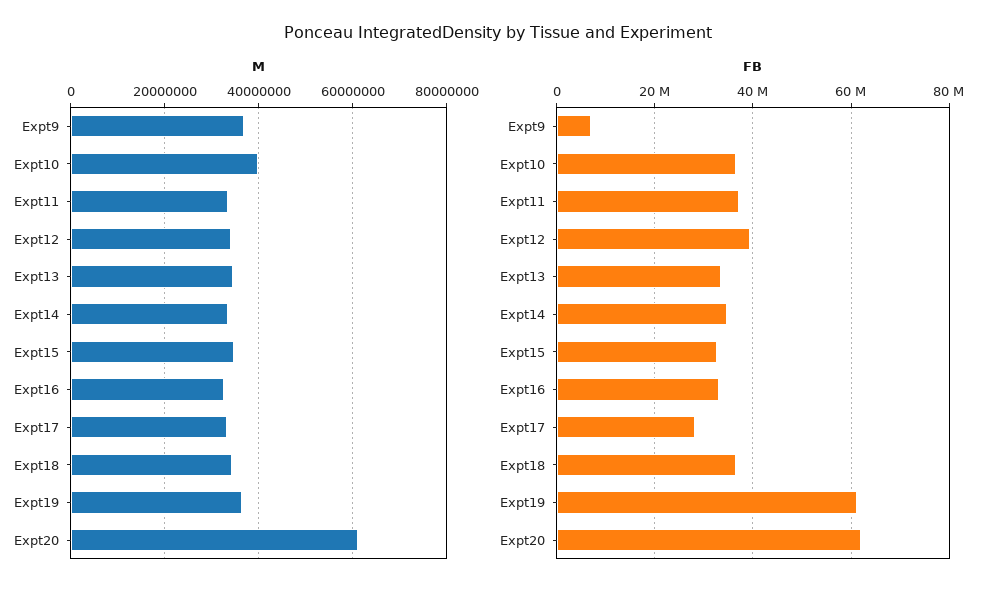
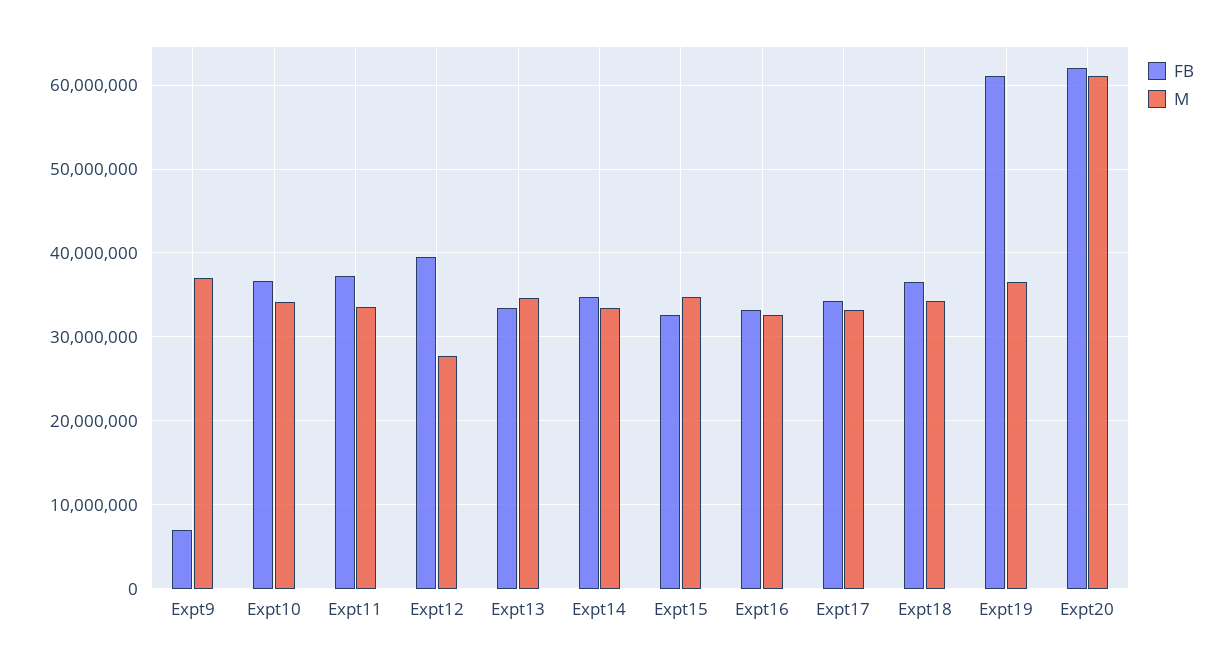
M, Expt10: 40000000 -> 34000000
M, Expt12: 34000000 -> 28000000
FB, Expt17: 28000000 -> 34000000

